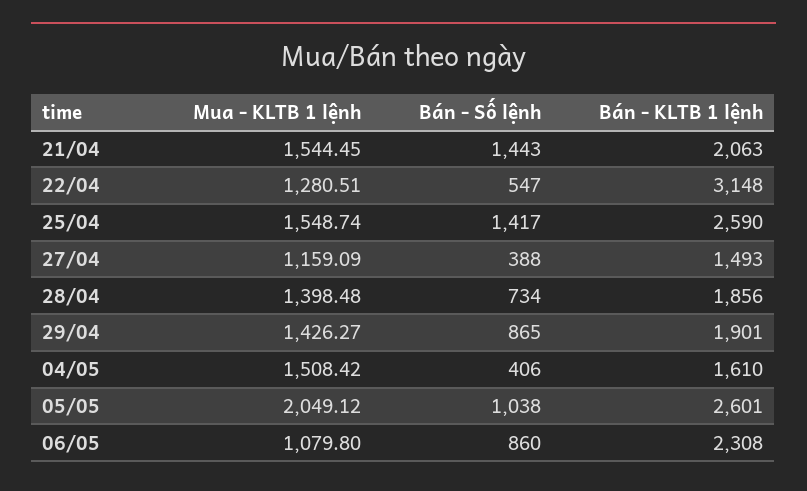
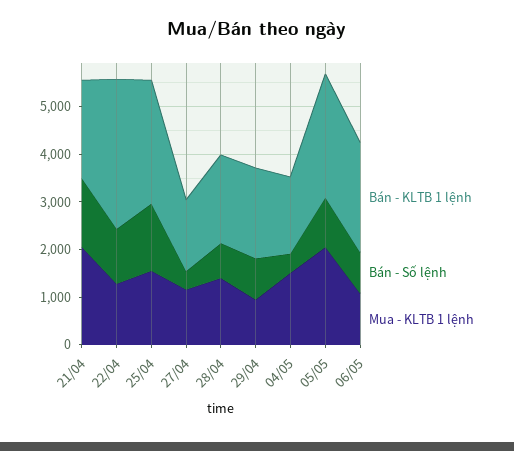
Mua - KLTB 1 lệnh, 21/04: 1544.45 -> 2000
Bán - Số lệnh, 22/04: 547 -> 1200
Mua - KLTB 1 lệnh, 29/04: 1426.27 -> 1000

